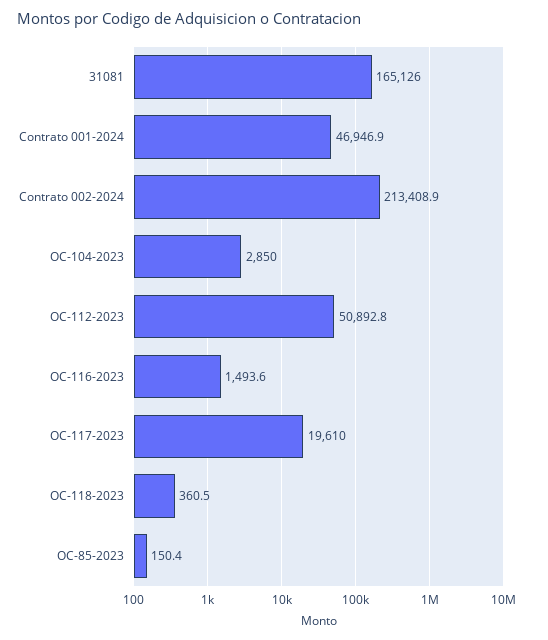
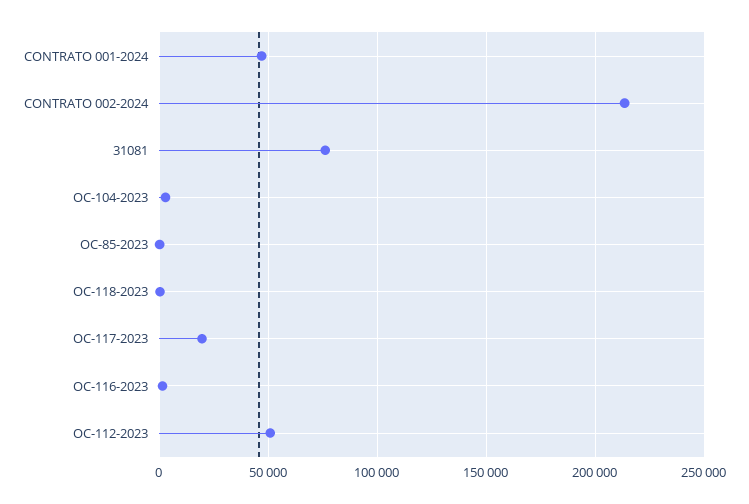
31081: 165126 -> 75000

